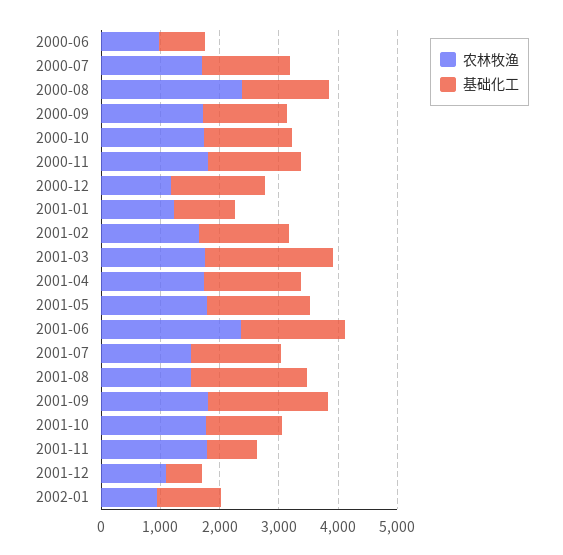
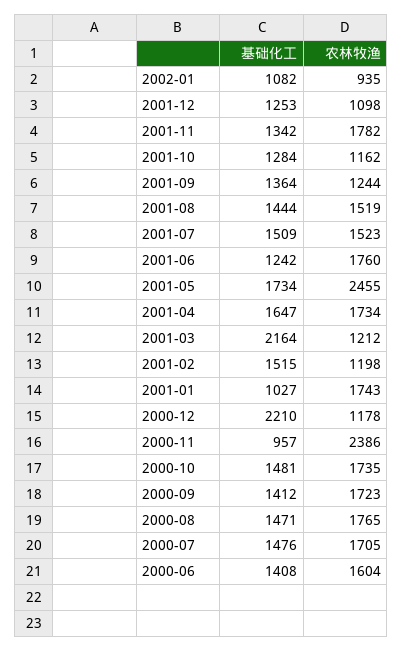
农林牧渔, 2000-06: 1000 -> 1604
基础化工, 2000-06: 800 -> 1408
农林牧渔, 2000-08: 2400 -> 1765
农林牧渔, 2000-11: 1800 -> 2386
基础化工, 2000-11: 1600 -> 957
基础化工, 2000-12: 1600 -> 2210
农林牧渔, 2001-01: 1200 -> 1743
农林牧渔, 2001-02: 1600 -> 1198
农林牧渔, 2001-03: 1800 -> 1212
农林牧渔, 2001-05: 1800 -> 2455
农林牧渔, 2001-06: 2400 -> 1760
基础化工, 2001-06: 1800 -> 1242
基础化工, 2001-08: 2000 -> 1444
农林牧渔, 2001-09: 1800 -> 1244
基础化工, 2001-09: 2000 -> 1364
农林牧渔, 2001-10: 1800 -> 1162
基础化工, 2001-11: 800 -> 1342
基础化工, 2001-12: 600 -> 1253

